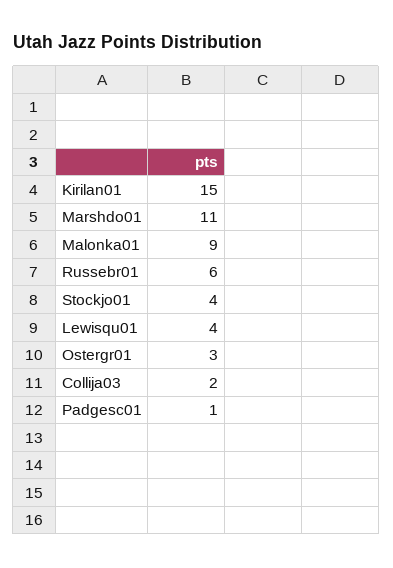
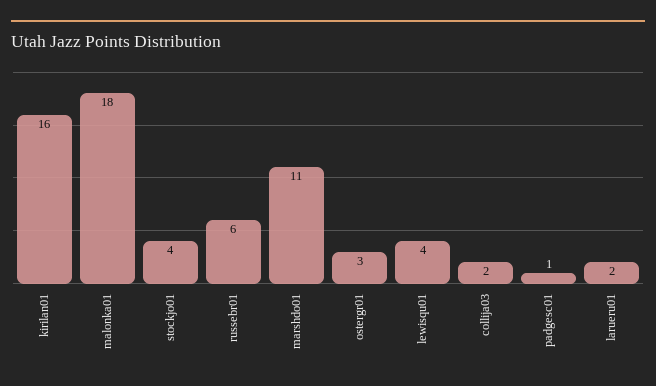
Kirilan01: 15 -> 16
Malonka01: 9 -> 18
larueru01: none -> 2

